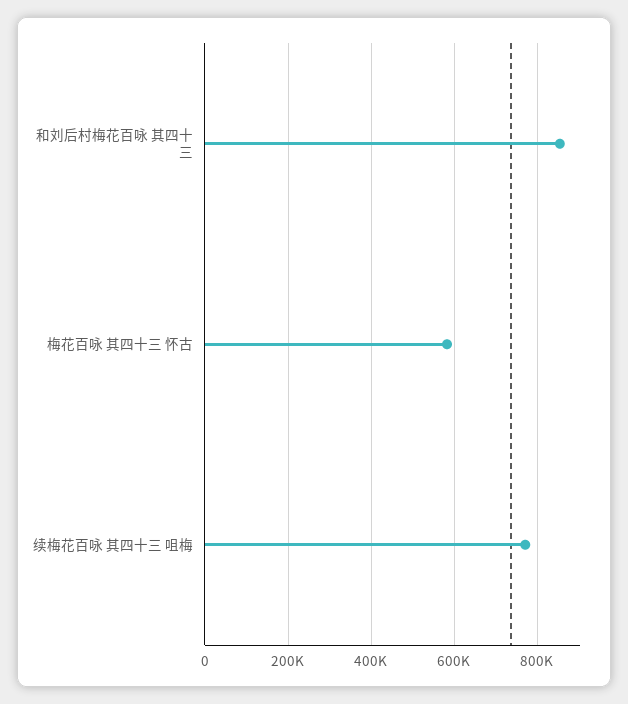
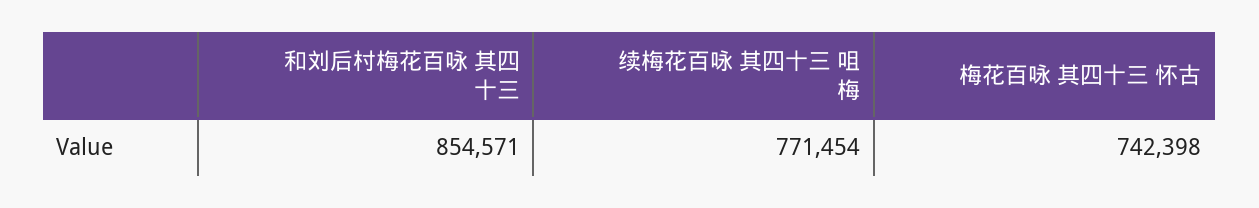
梅花百咏 其四十三 怀古: 580000 -> 742398

